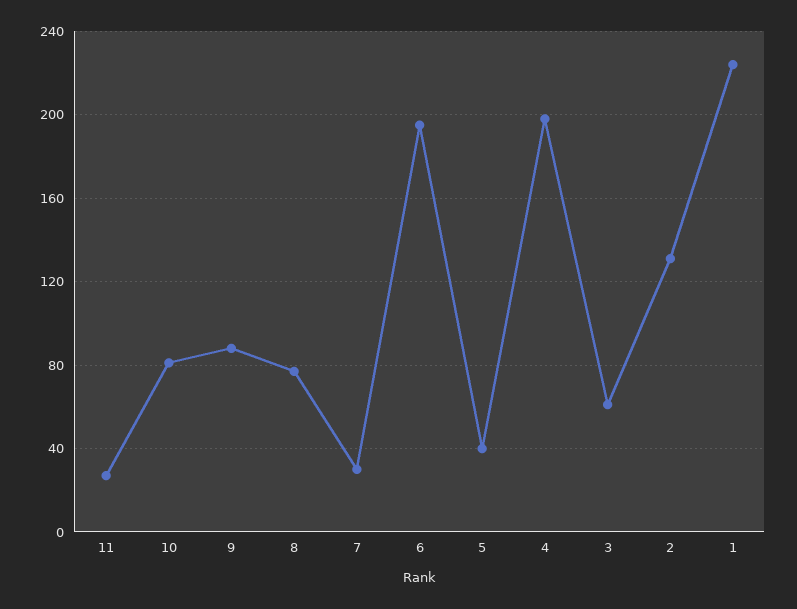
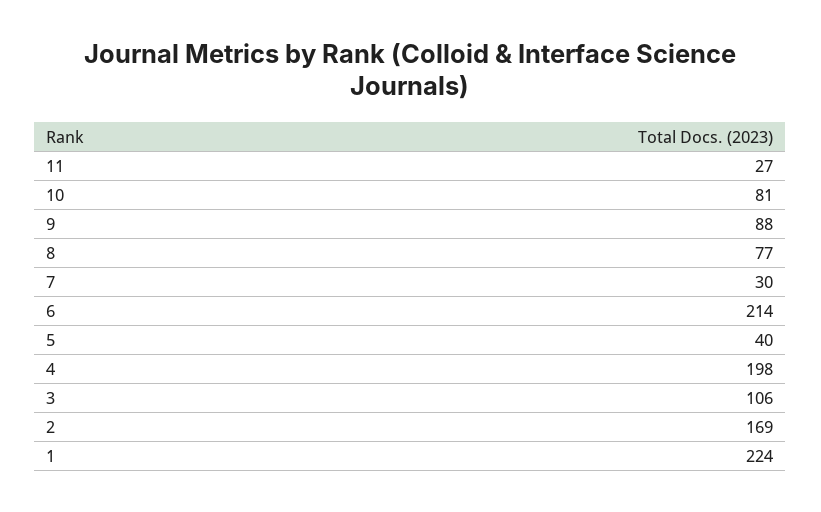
6: 195 -> 214
3: 60 -> 106
2: 130 -> 169

